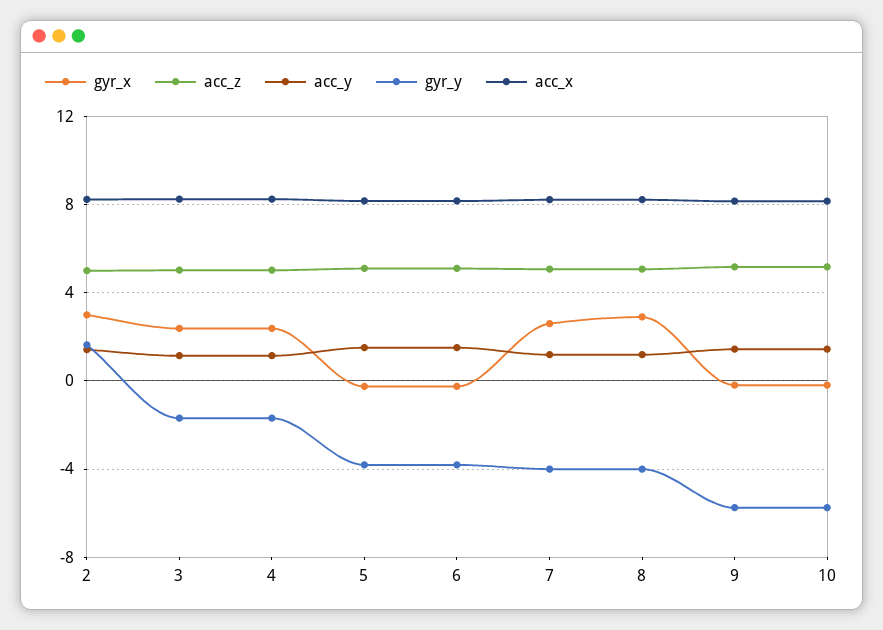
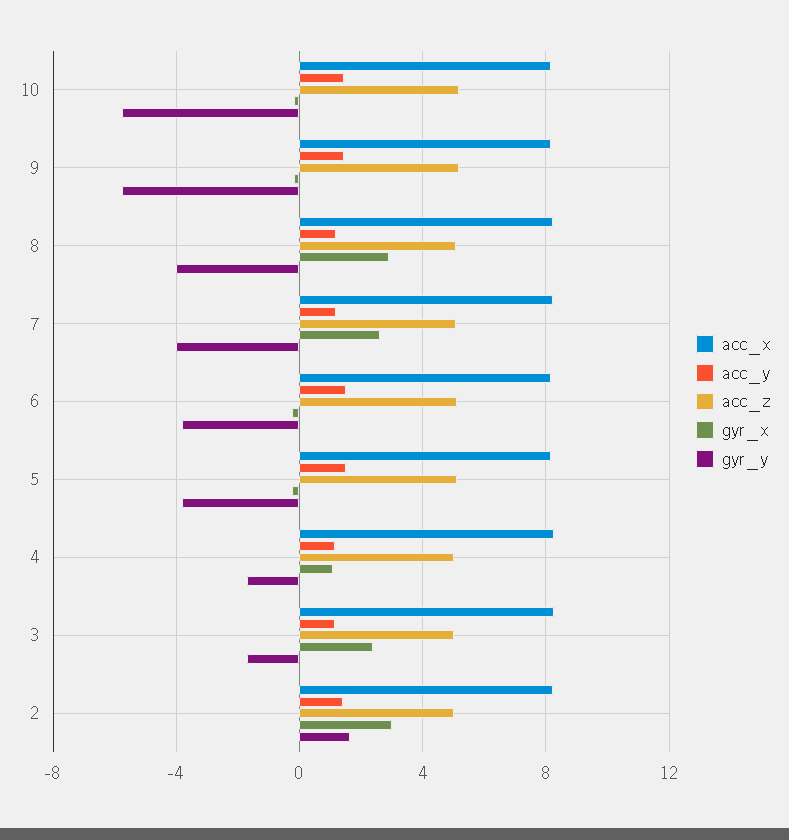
gyr_x, 4: 2.5 -> 1

